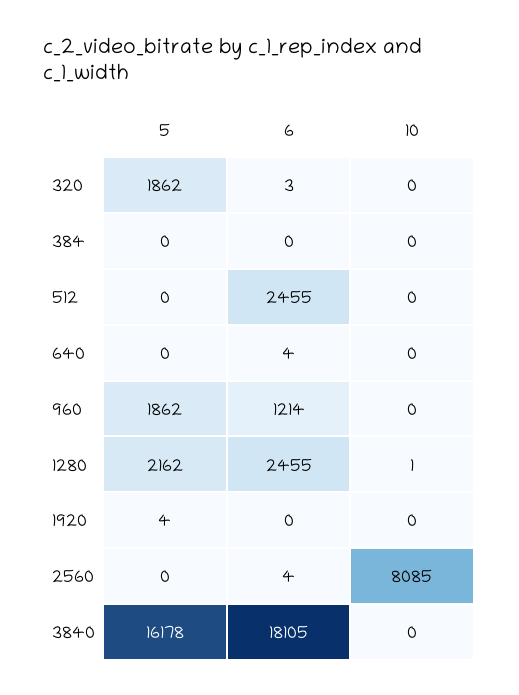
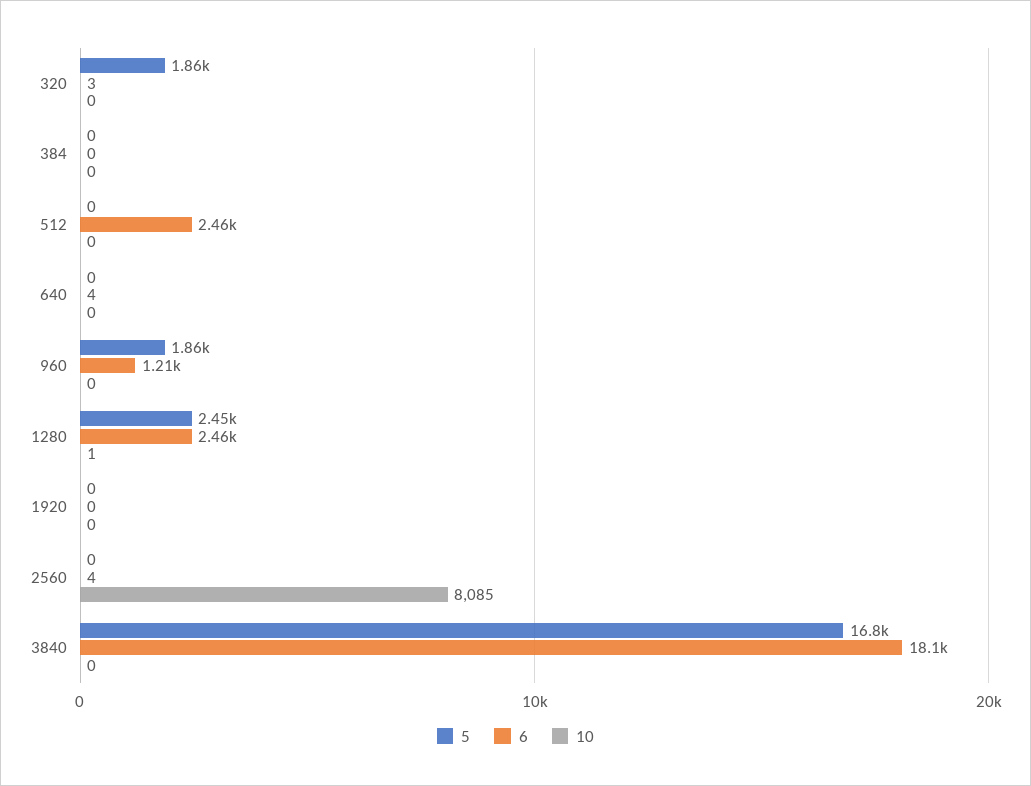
5, 1280: 2162 -> 2450
5, 1920: 4 -> 0
5, 3840: 16178 -> 16800

